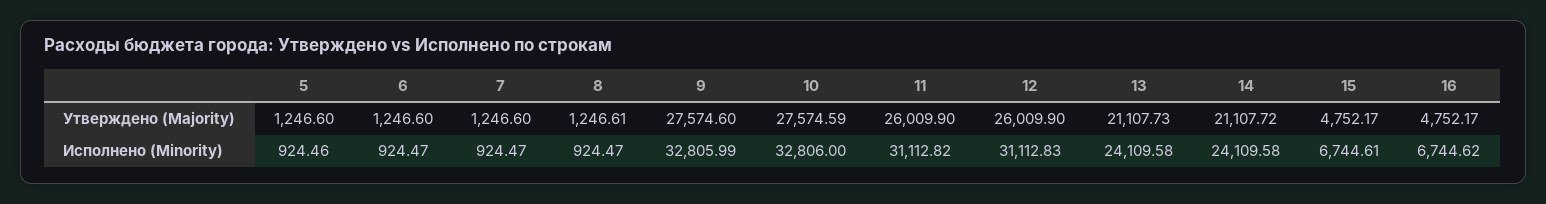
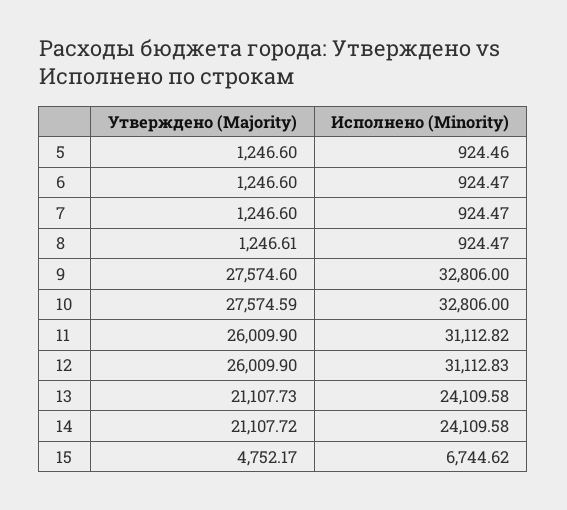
16, Утверждено (Majority): 4752.17 -> none
9, Исполнено (Minority): 32805.99 -> 32806
15, Исполнено (Minority): 6744.61 -> 6744.62
16, Исполнено (Minority): 6744.62 -> none

